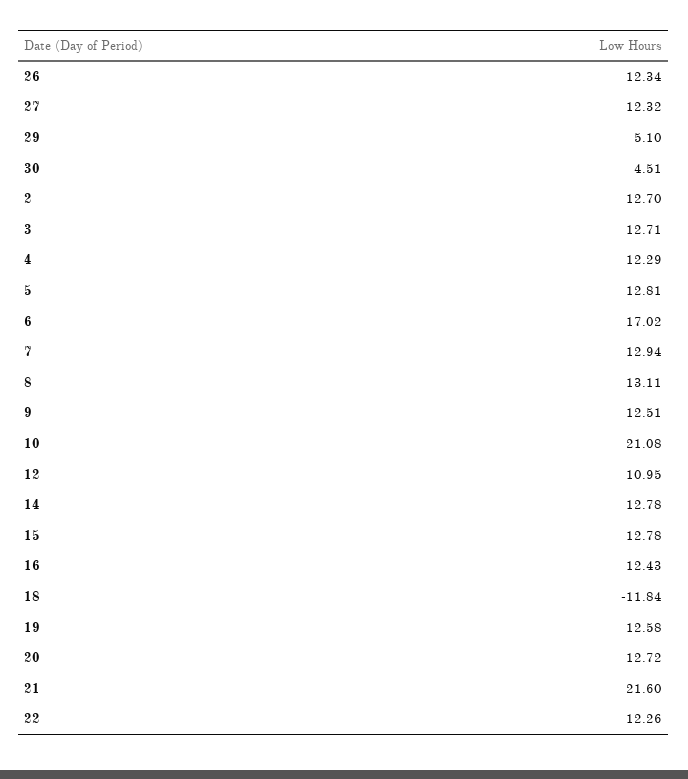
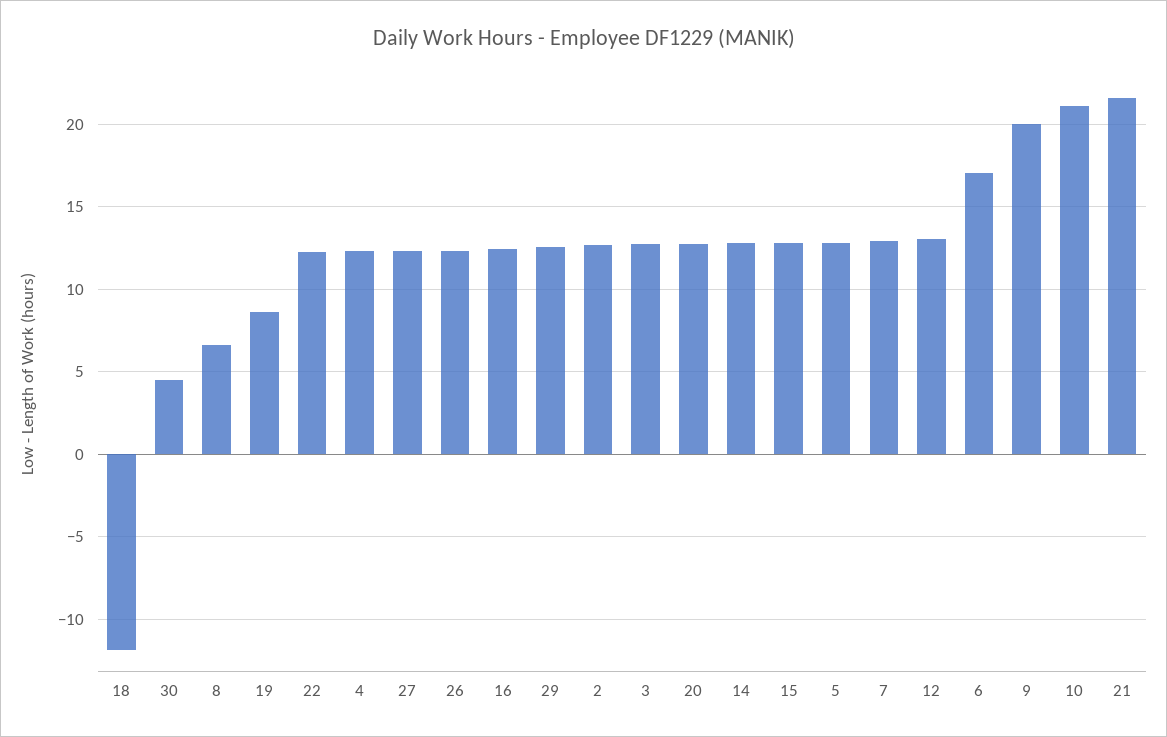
29: 5.1 -> 12.5
8: 13.11 -> 6.5
9: 12.51 -> 20
12: 10.95 -> 13
19: 12.58 -> 8.5

